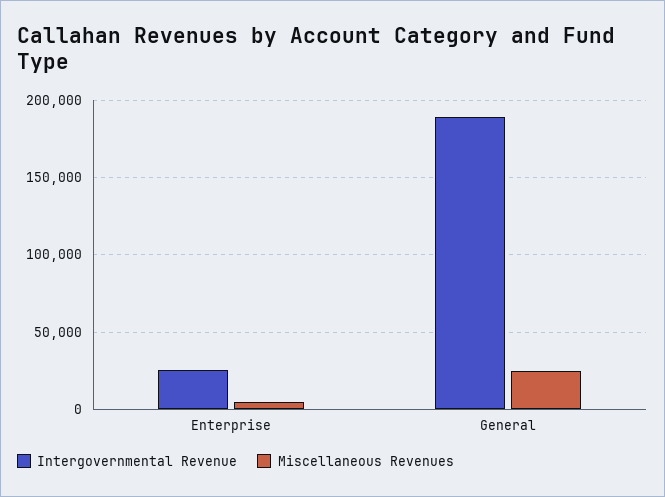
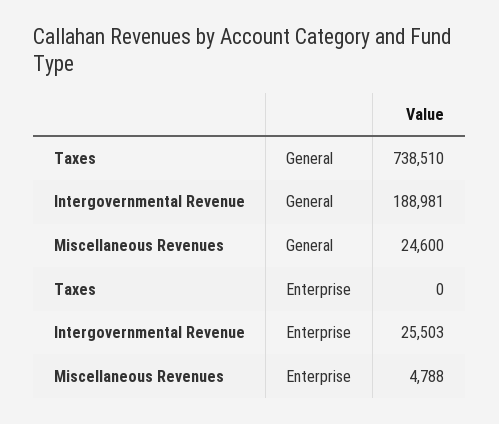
Taxes, General: none -> 738510
Taxes, Enterprise: none -> 0

